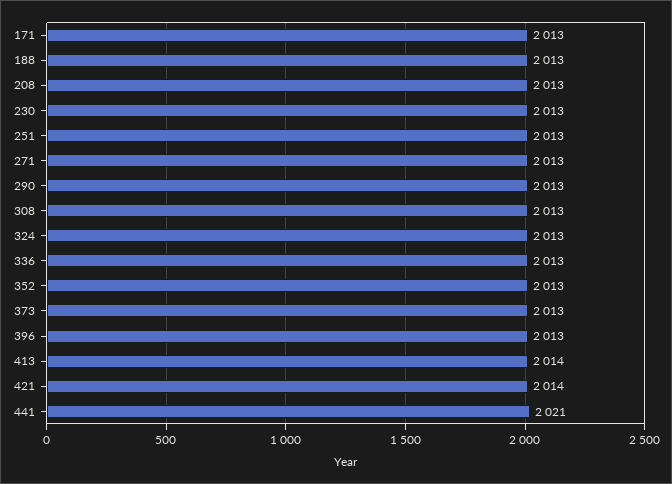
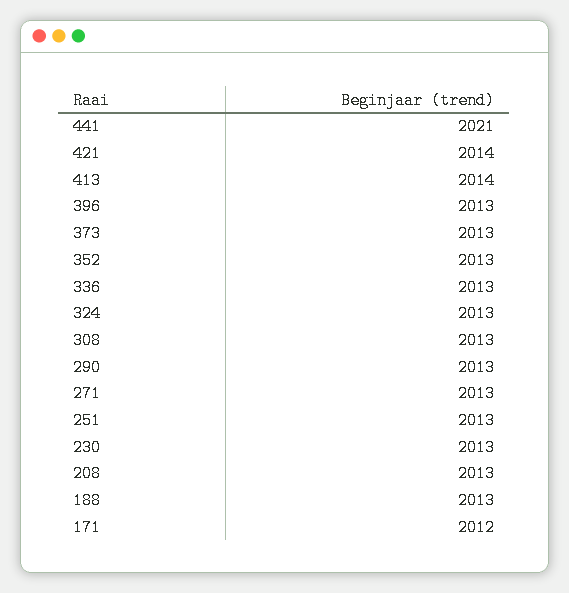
171: 2013 -> 2012

